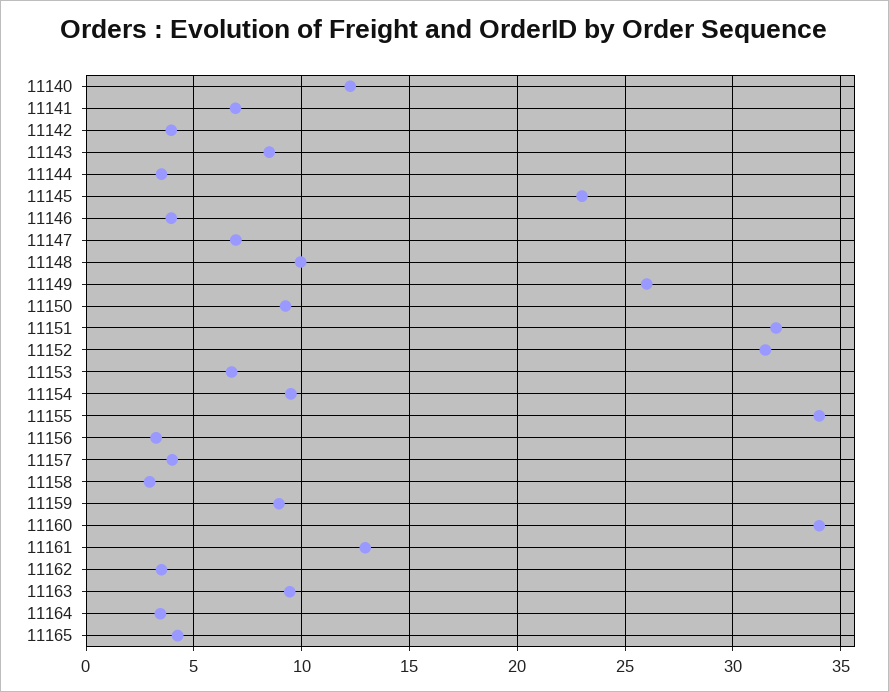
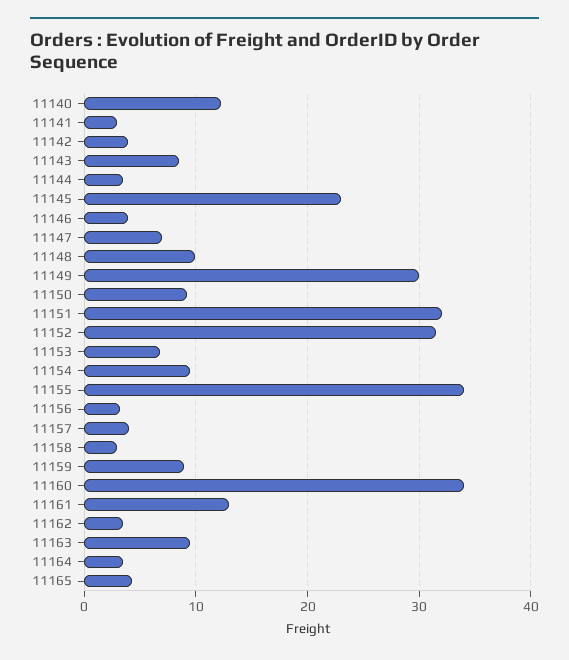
11141: 7 -> 3
11149: 26 -> 30

